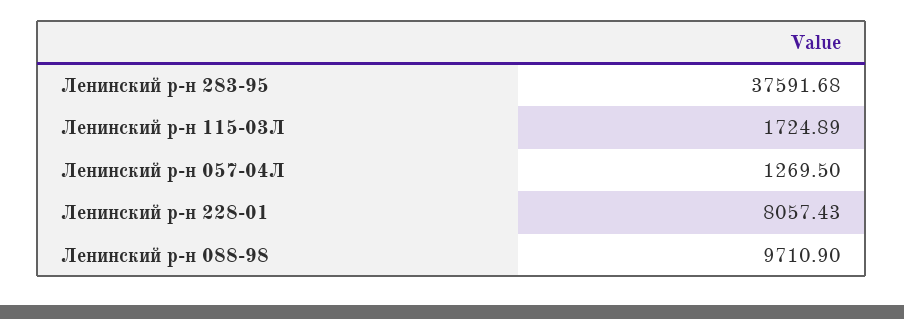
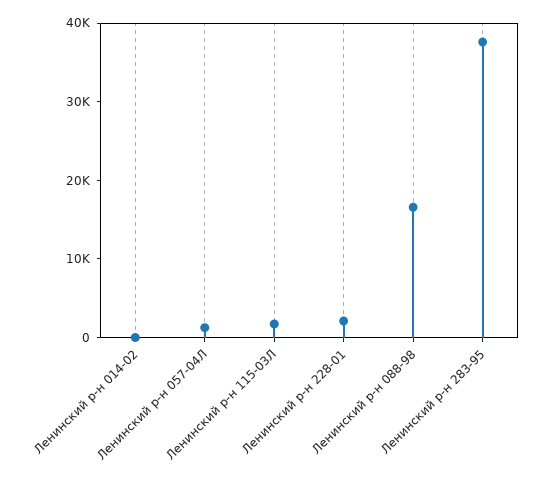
Ленинский р-н 228-01: 8057.43 -> 2000
Ленинский р-н 088-98: 9710.9 -> 16000
Ленинский р-н 014-02: none -> 0

